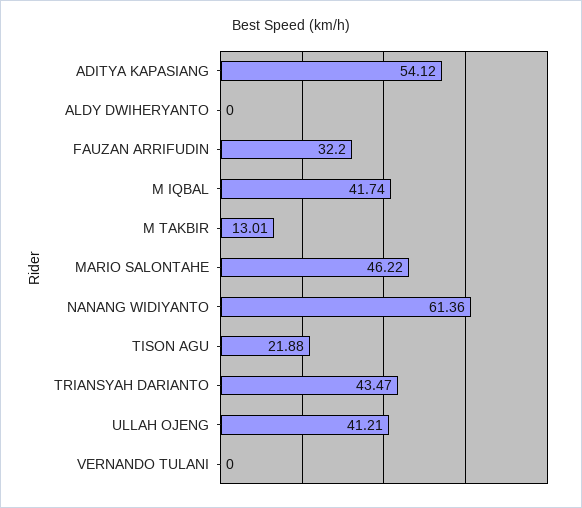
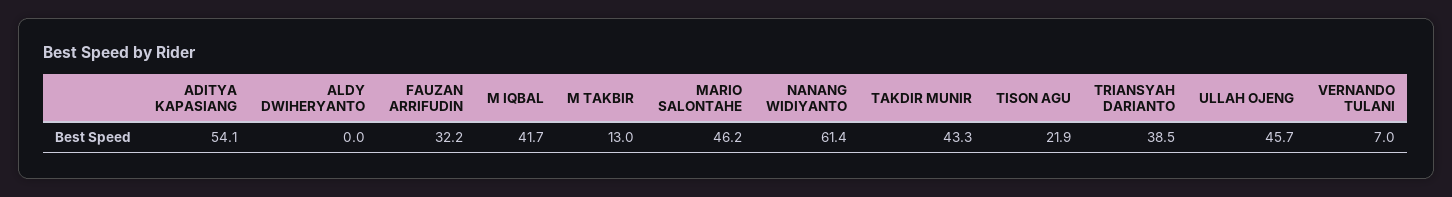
TRIANSYAH DARIANTO: 43.47 -> 38.5
ULLAH OJENG: 41.21 -> 45.7
VERNANDO TULANI: 0 -> 7
TAKDIR MUNIR: none -> 43.3

